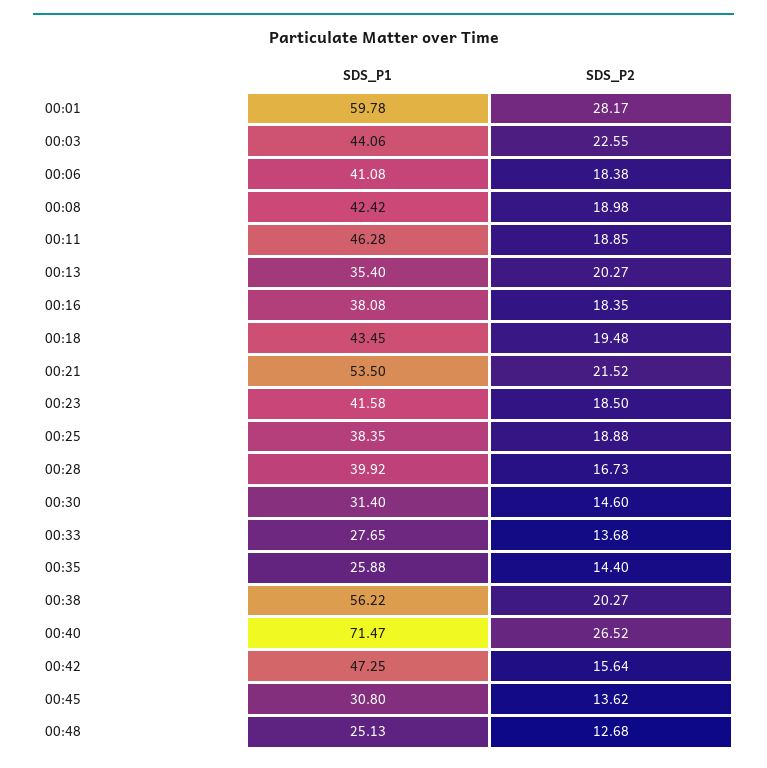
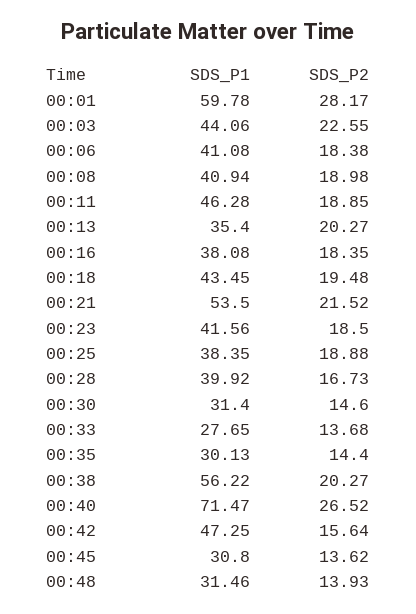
SDS_P1, 00:08: 42.42 -> 40.94
SDS_P1, 00:23: 41.58 -> 41.56
SDS_P1, 00:35: 25.88 -> 30.13
SDS_P1, 00:48: 25.13 -> 31.46
SDS_P2, 00:48: 12.68 -> 13.93

